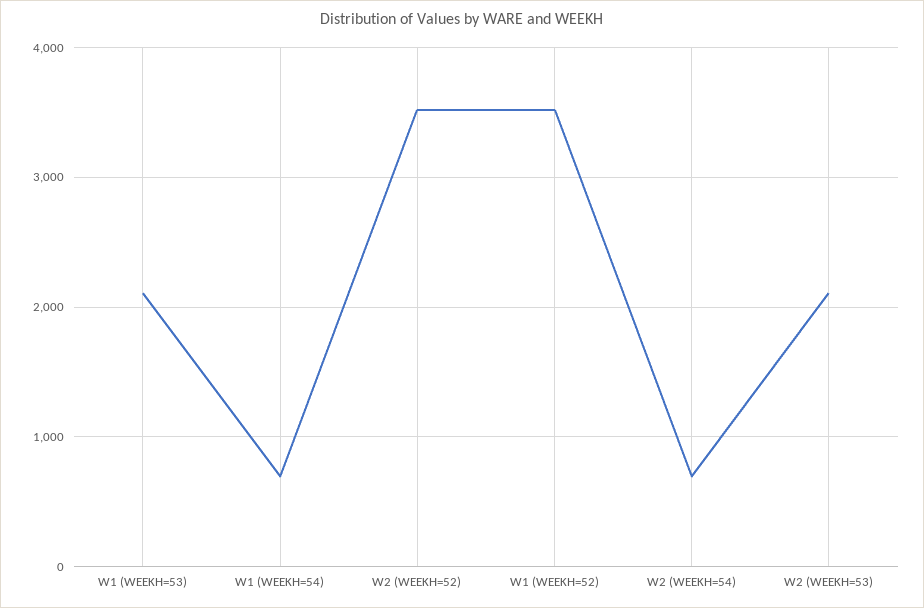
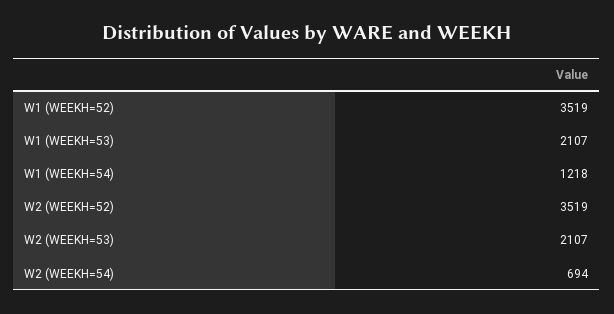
W1 (WEEKH=54): 700 -> 1218

